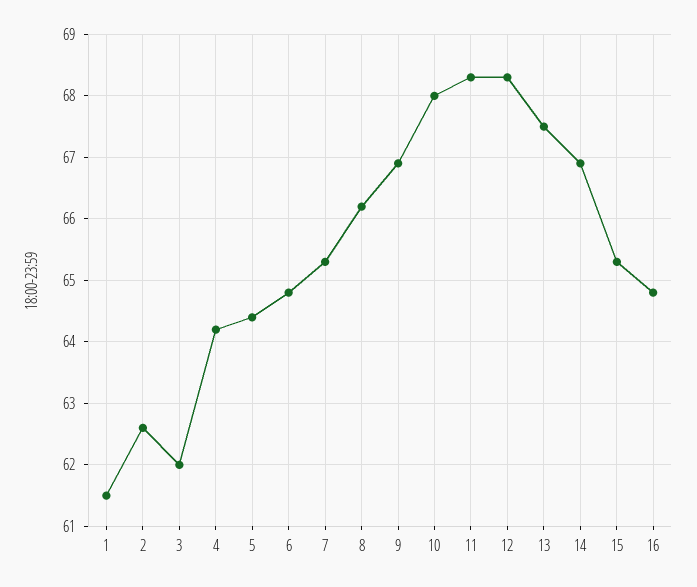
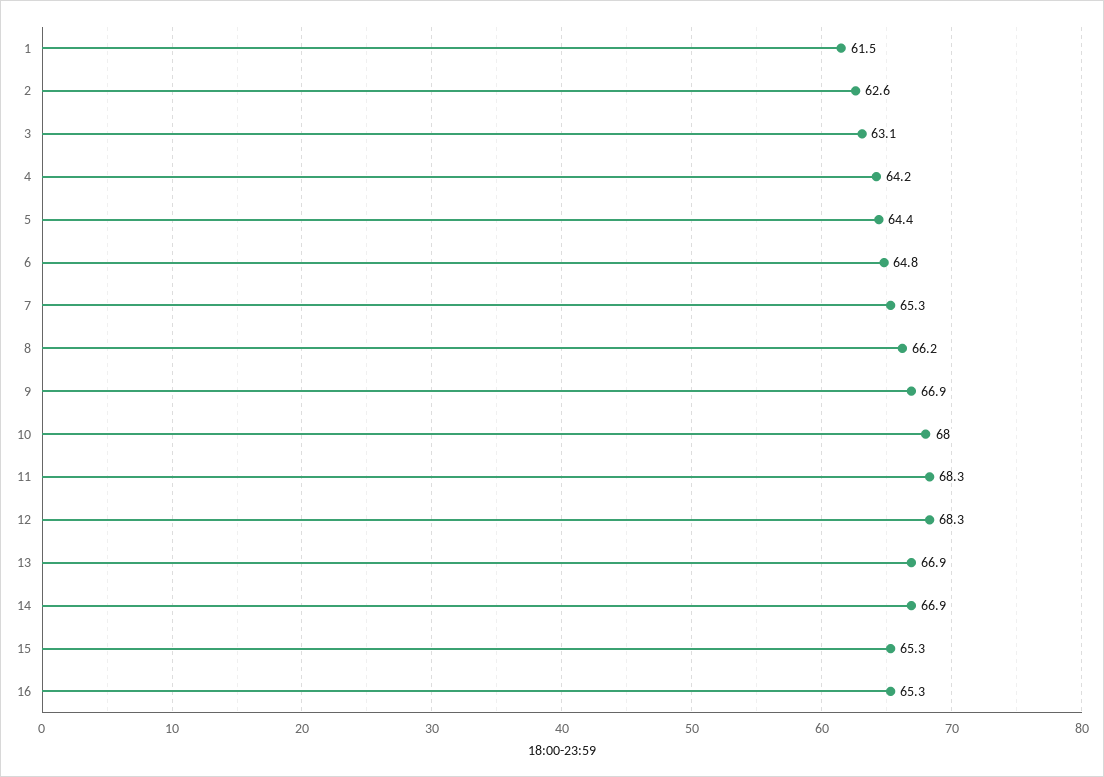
3: 62 -> 63.1
13: 67.5 -> 66.9
16: 64.8 -> 65.3

